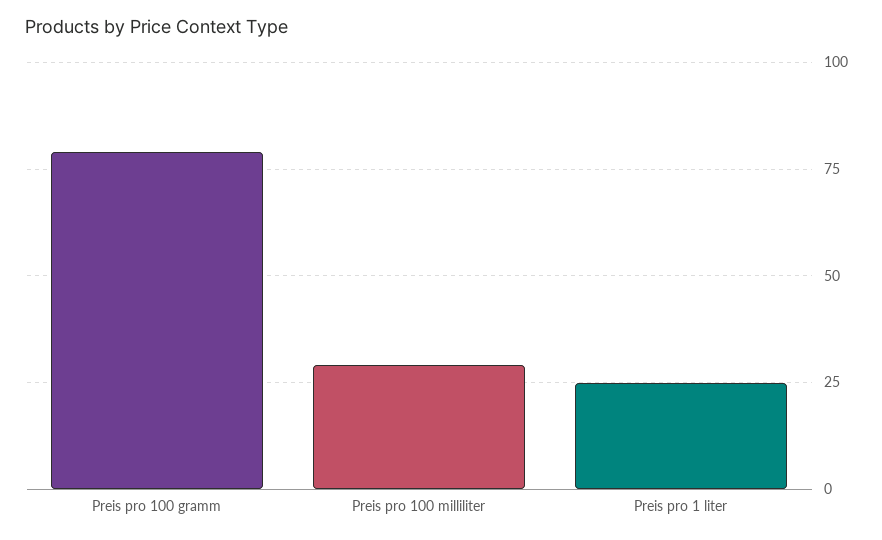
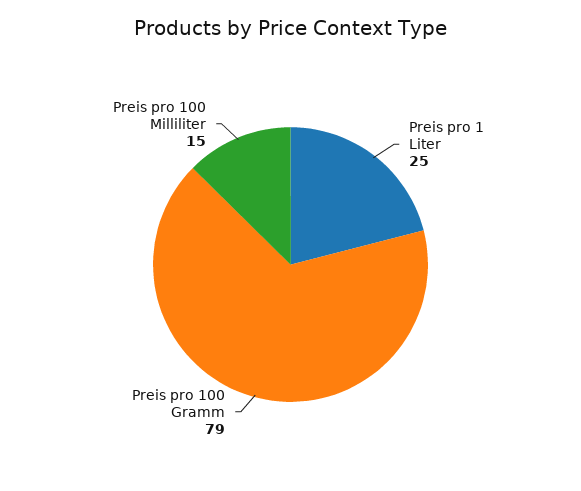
Preis pro 100 milliliter: 30 -> 15

